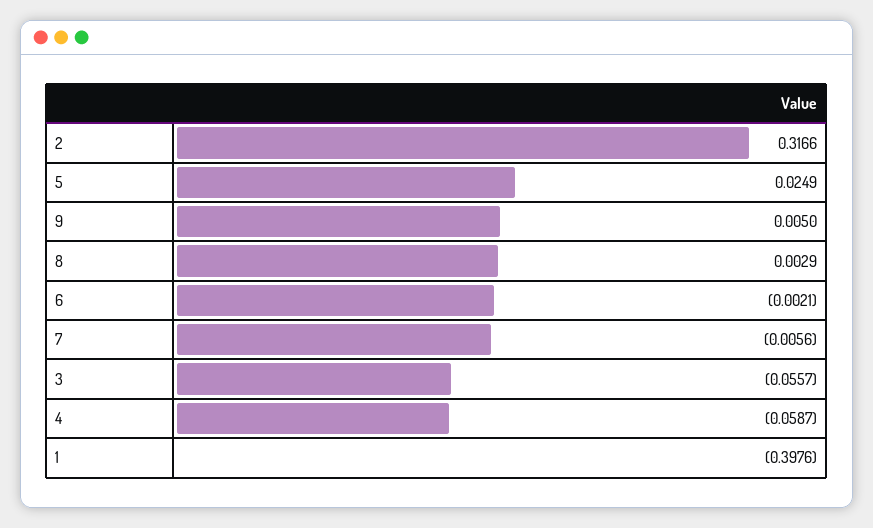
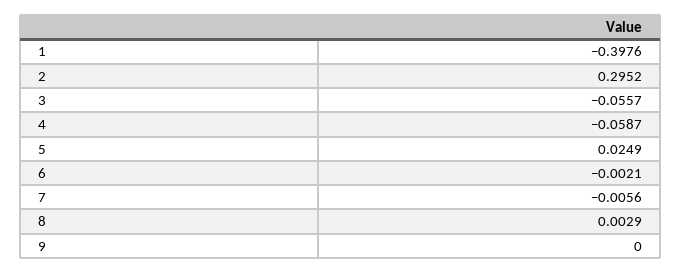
2: 0.3166 -> 0.2952
9: 0.005 -> 0

